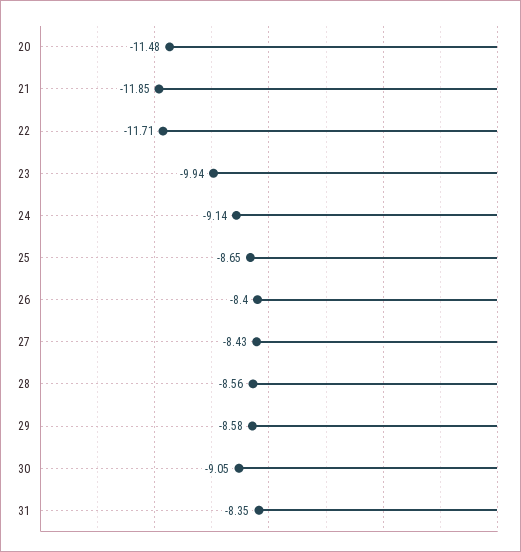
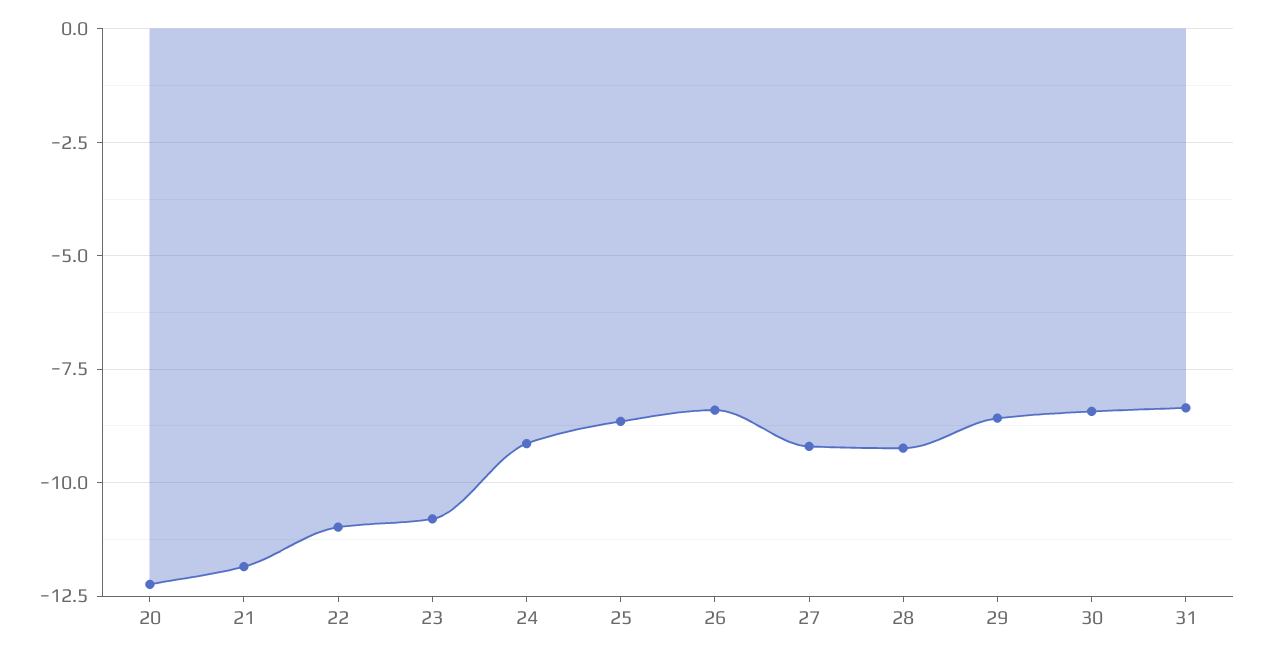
20: -11.48 -> -12.25
22: -11.71 -> -11
23: -9.94 -> -10.75
27: -8.43 -> -9.25
28: -8.56 -> -9.25
30: -9.05 -> -8.5

